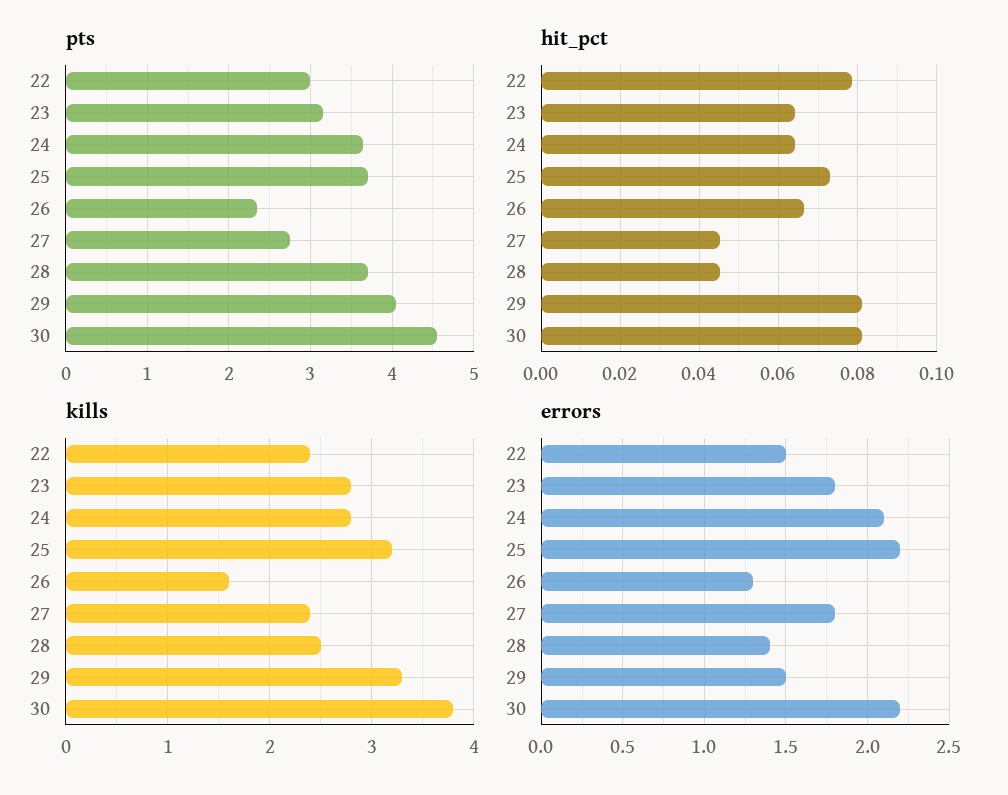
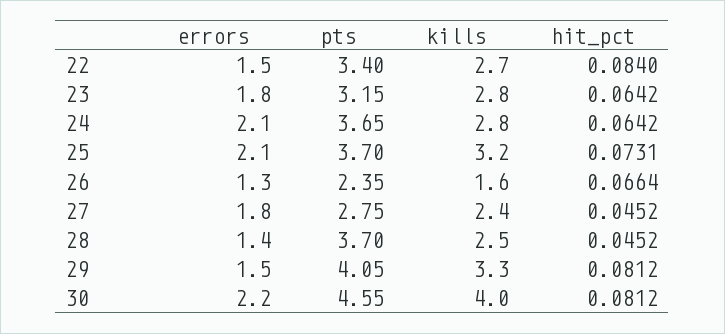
pts, 22: 3 -> 3.4
hit_pct, 22: 0.078 -> 0.084
kills, 22: 2.4 -> 2.7
kills, 30: 3.8 -> 4
errors, 25: 2.2 -> 2.1

